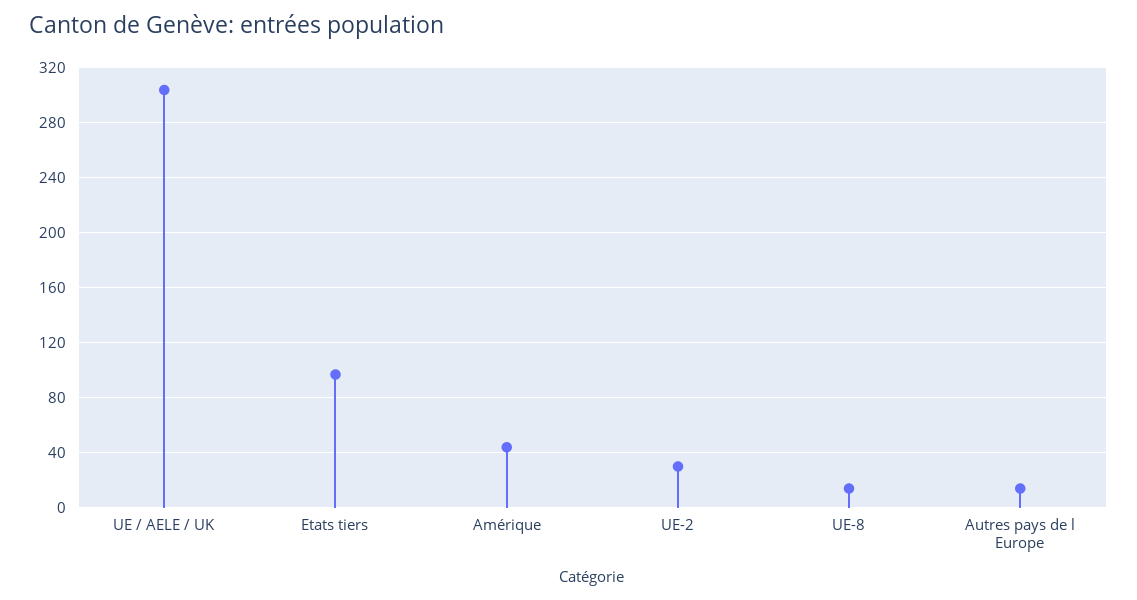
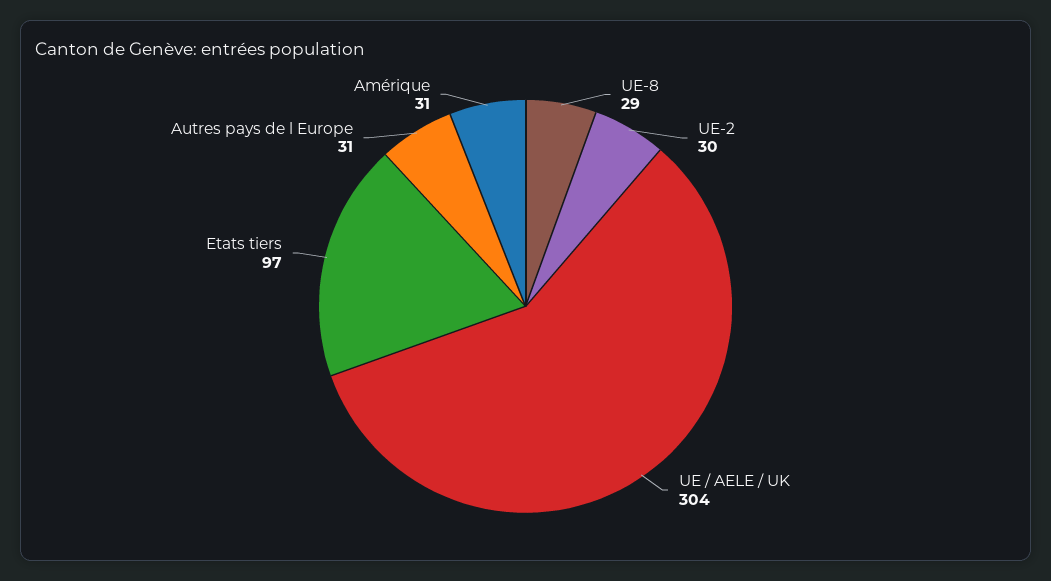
Amérique: 45 -> 31
UE-8: 15 -> 29
Autres pays de l Europe: 15 -> 31

